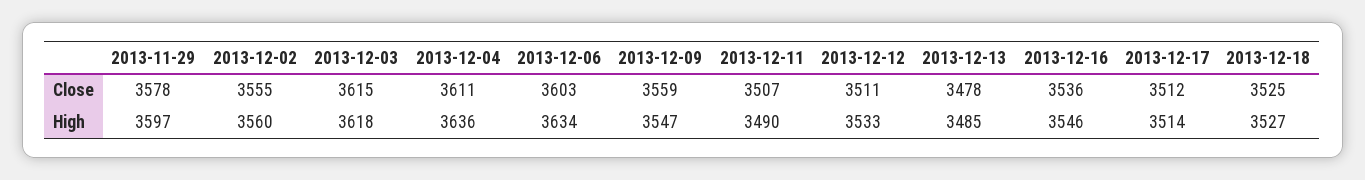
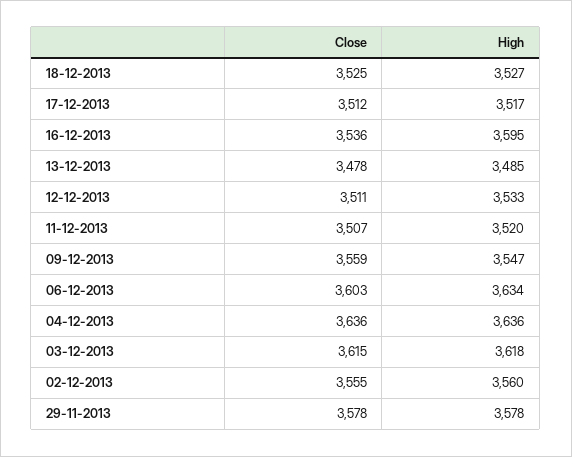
2013-12-04, Close: 3611 -> 3636
2013-11-29, High: 3597 -> 3578
2013-12-11, High: 3490 -> 3520
2013-12-16, High: 3546 -> 3595
2013-12-17, High: 3514 -> 3517

